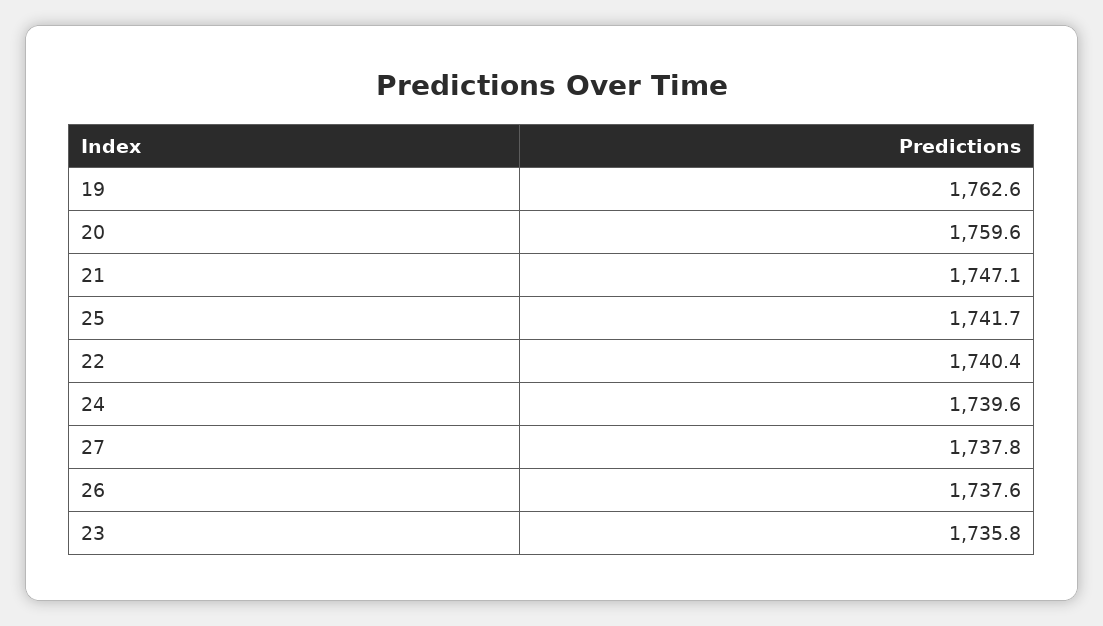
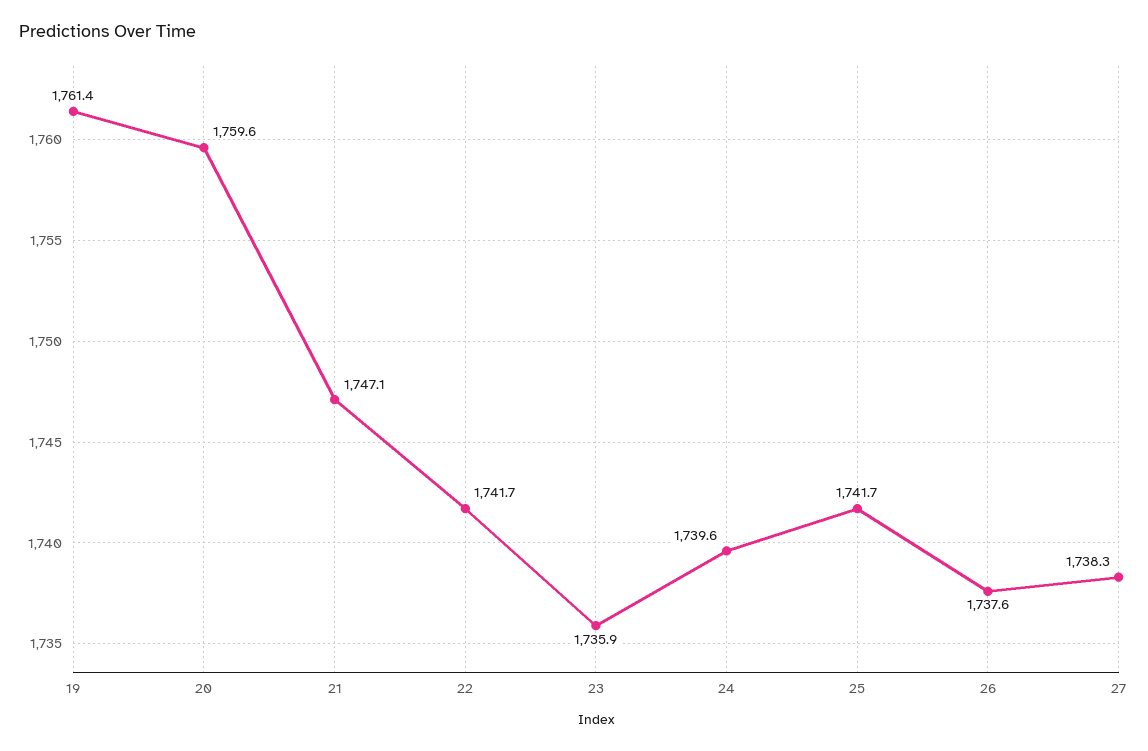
19: 1762.6 -> 1761.4
22: 1740.4 -> 1741.7
27: 1737.8 -> 1738.3
23: 1735.8 -> 1735.9

